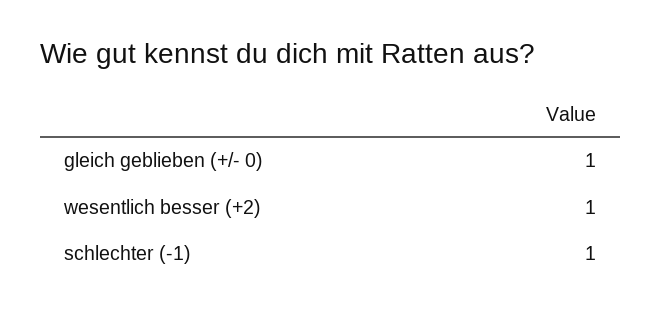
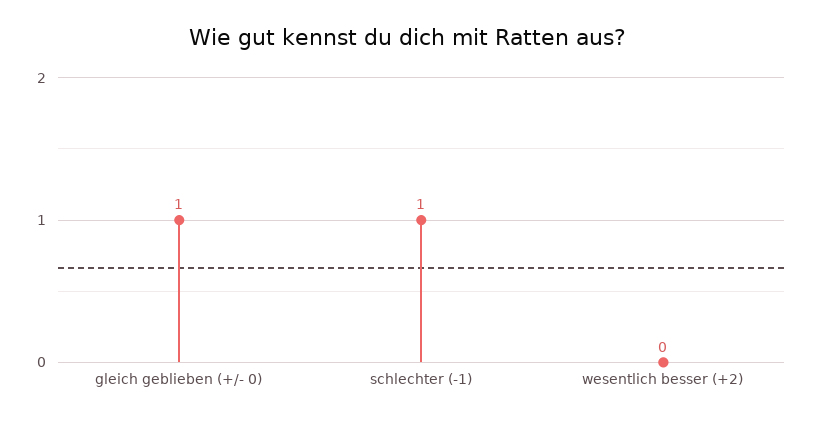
wesentlich besser (+2): 1 -> 0

